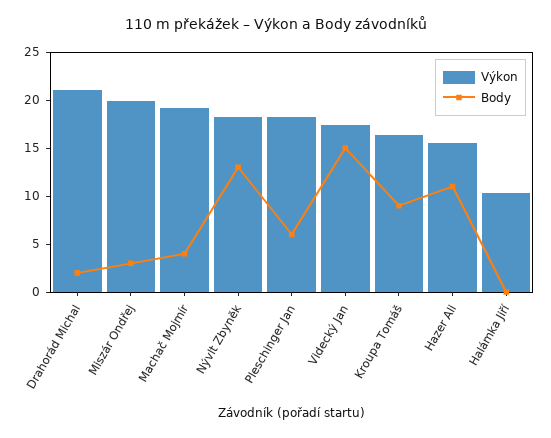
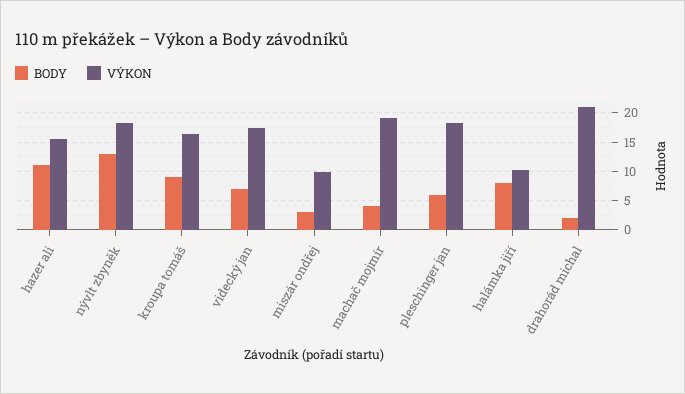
Výkon, Miszár Ondřej: 20 -> 10
Body, Videcký Jan: 15 -> 7.5
Body, Halámka Jiří: 0 -> 7.5

